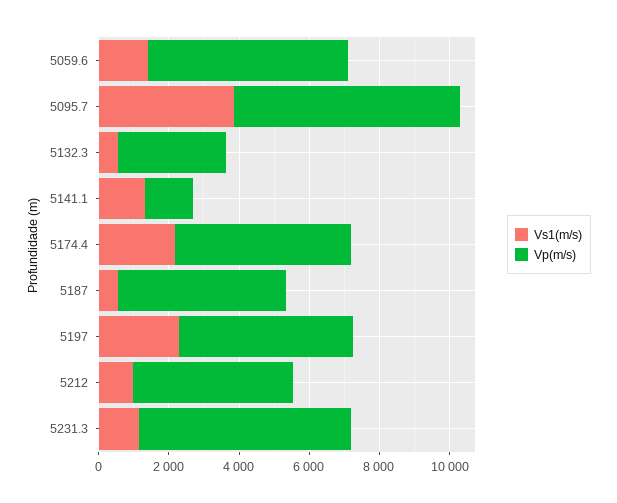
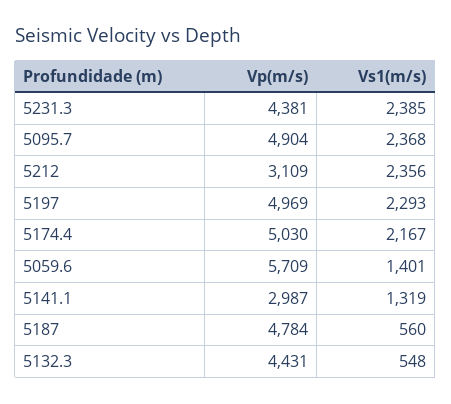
Vs1(m/s), 5095.7: 4000 -> 2368
Vp(m/s), 5095.7: 6500 -> 4904
Vp(m/s), 5132.3: 3000 -> 4431
Vp(m/s), 5141.1: 1500 -> 2987
Vs1(m/s), 5212: 1000 -> 2356
Vp(m/s), 5212: 4500 -> 3109
Vs1(m/s), 5231.3: 1000 -> 2385
Vp(m/s), 5231.3: 6000 -> 4381

